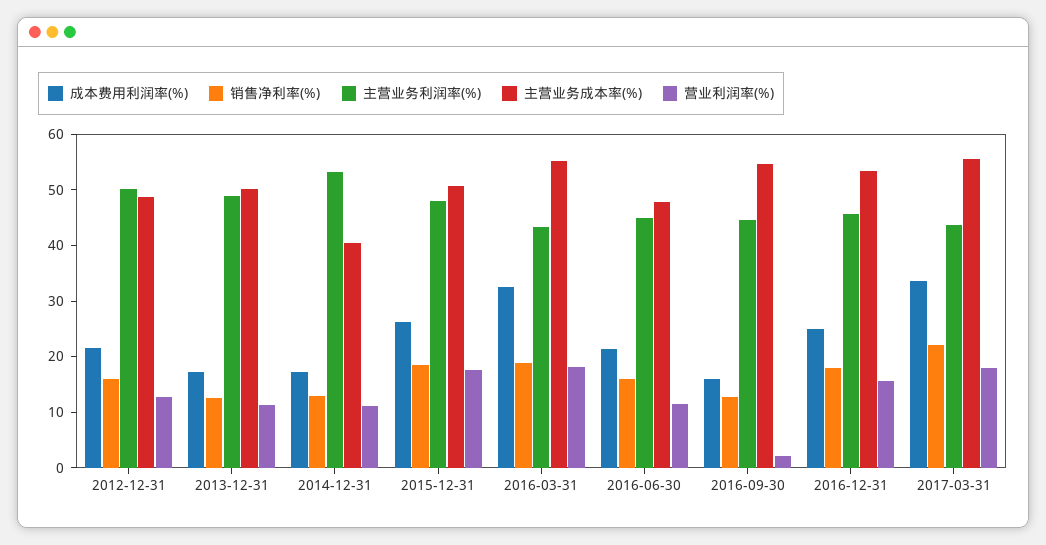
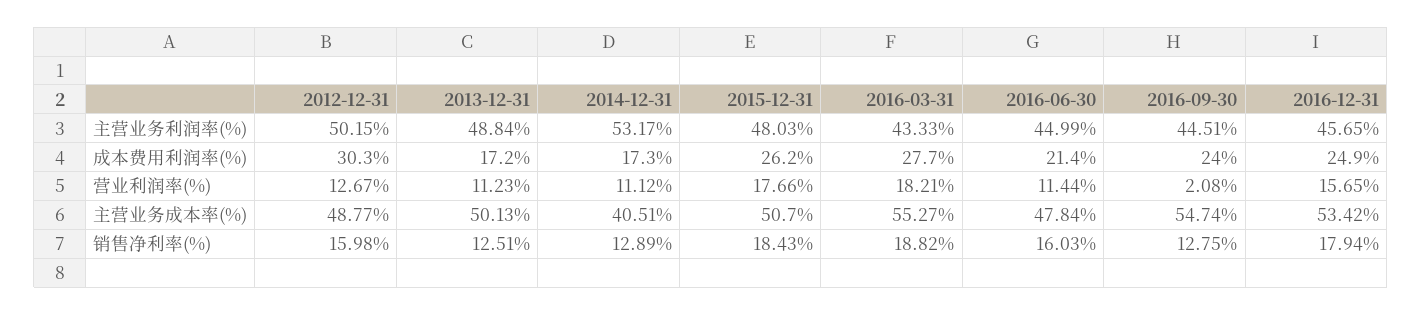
成本费用利润率(%), 2012-12-31: 22 -> 30.3
成本费用利润率(%), 2016-03-31: 32 -> 27.7
成本费用利润率(%), 2016-09-30: 16 -> 24
成本费用利润率(%), 2017-03-31: 34 -> none
销售净利率(%), 2017-03-31: 22 -> none
主营业务利润率(%), 2017-03-31: 44 -> none
主营业务成本率(%), 2017-03-31: 56 -> none
营业利润率(%), 2017-03-31: 18 -> none

